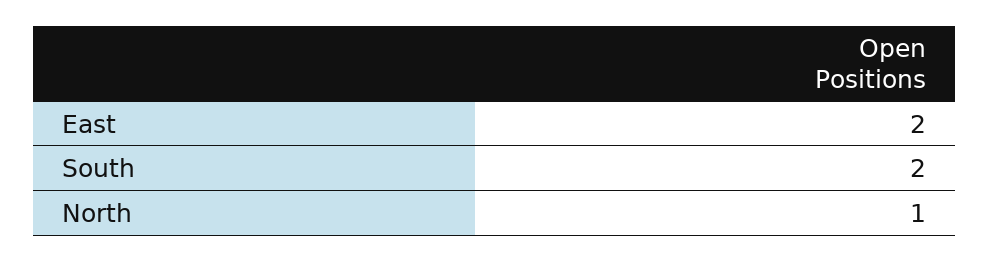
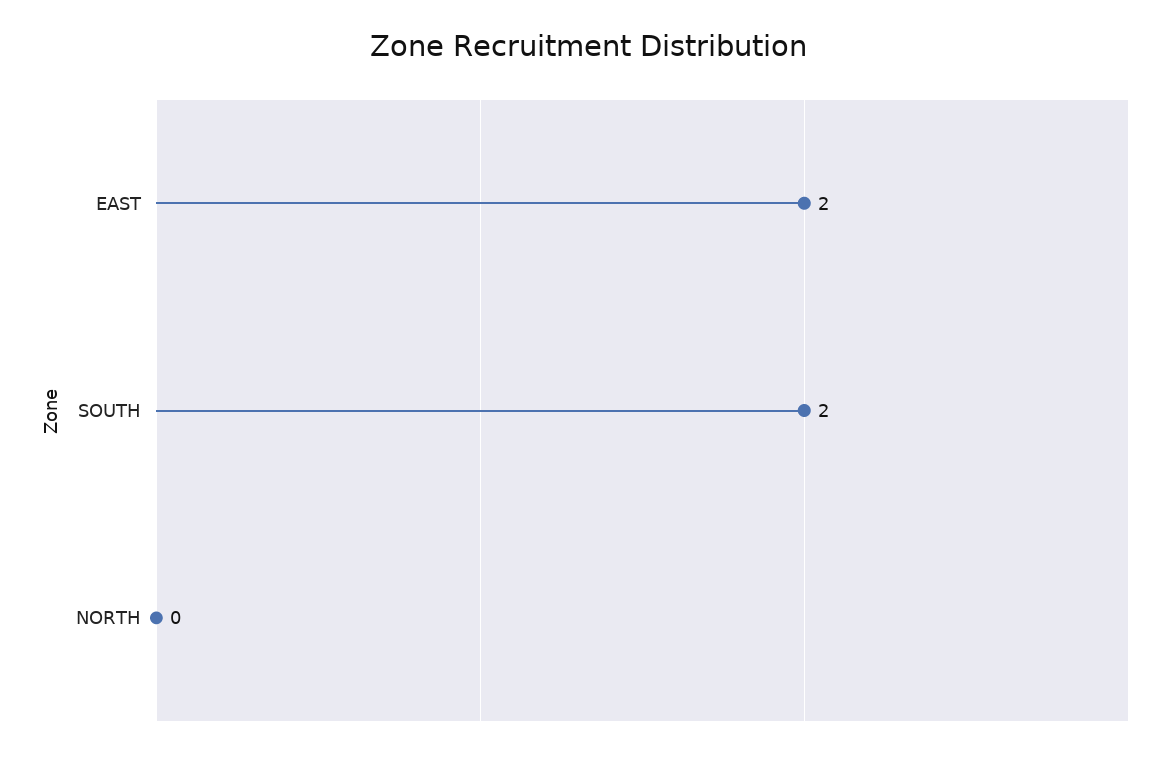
North: 1 -> 0

